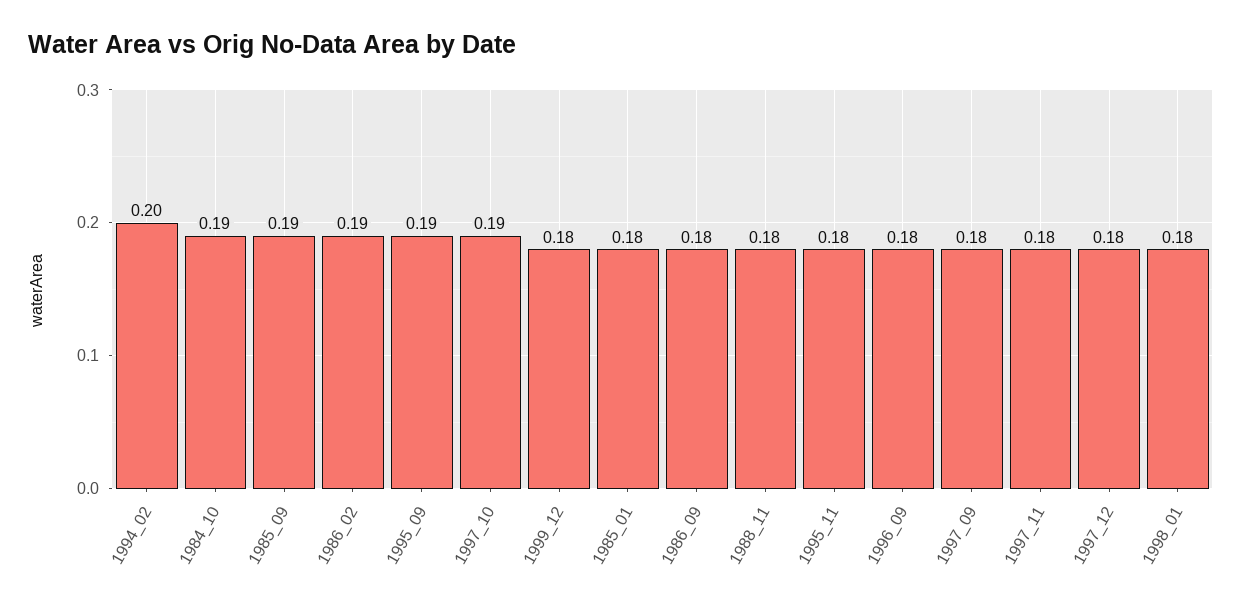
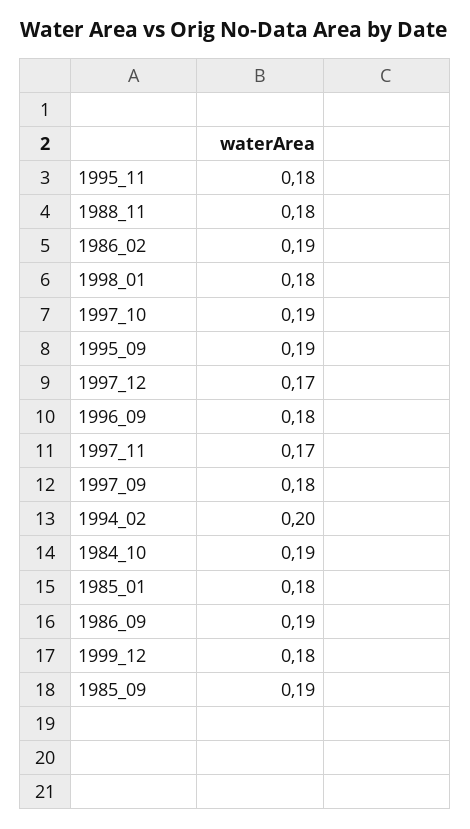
1986_09: 0.18 -> 0.19
1997_11: 0.18 -> 0.17
1997_12: 0.18 -> 0.17

